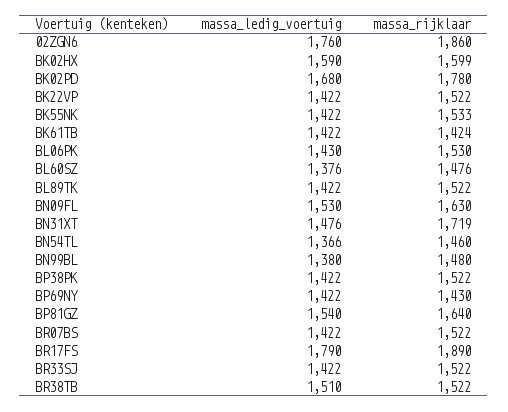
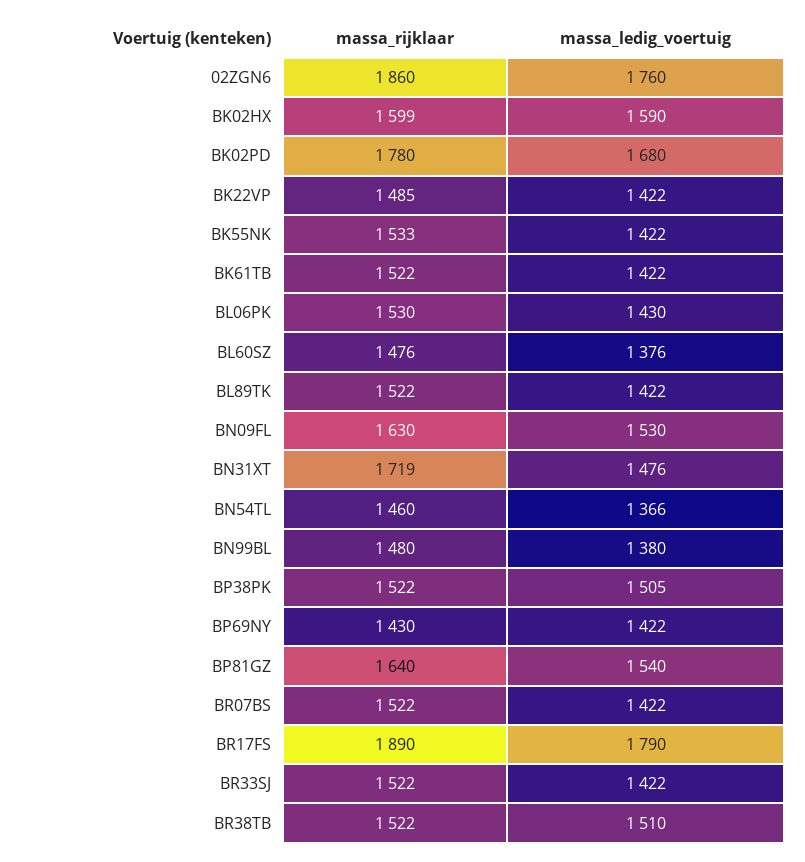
massa_rijklaar, BK22VP: 1522 -> 1485
massa_rijklaar, BK61TB: 1424 -> 1522
massa_ledig_voertuig, BP38PK: 1422 -> 1505

